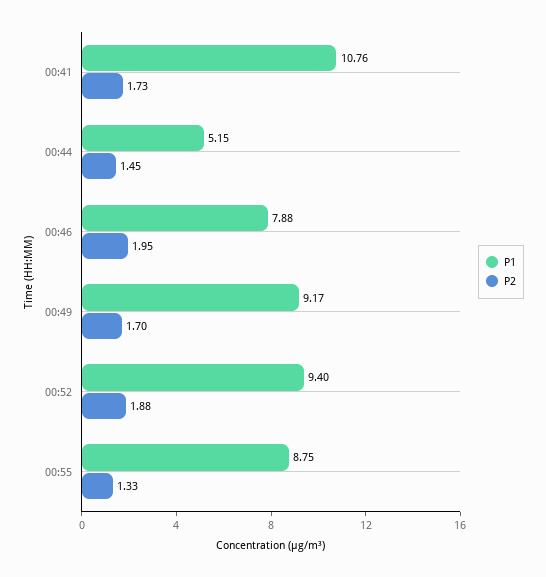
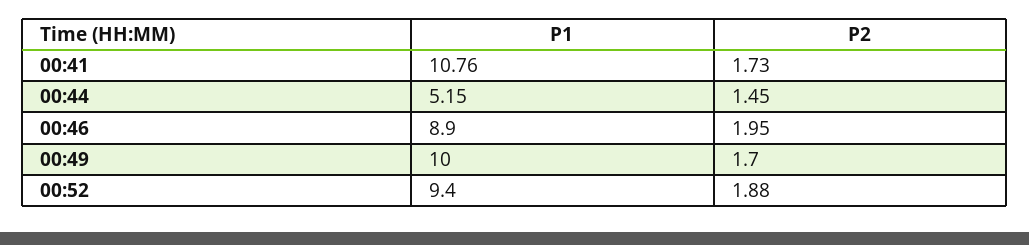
P1, 00:46: 7.88 -> 8.9
P1, 00:49: 9.17 -> 10
P1, 00:55: 8.75 -> none
P2, 00:55: 1.33 -> none

